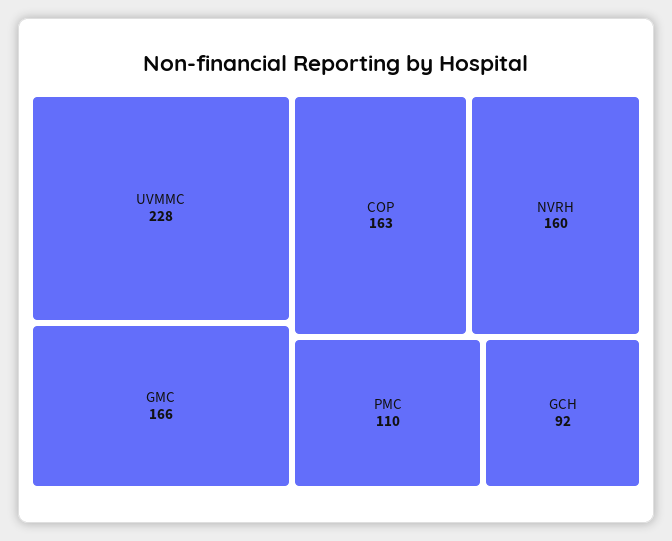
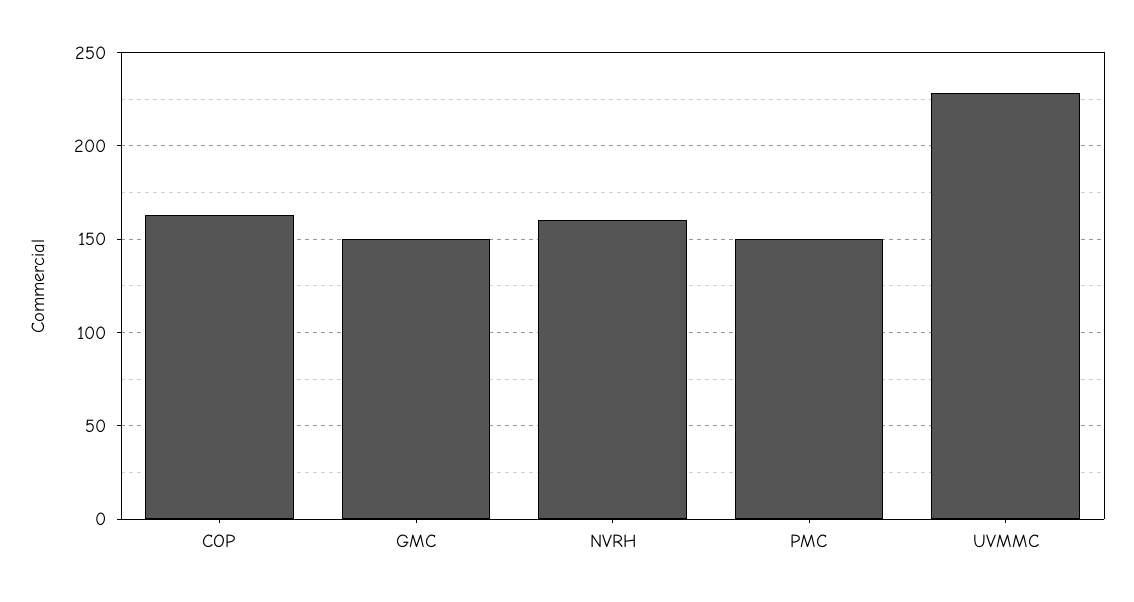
GMC: 166 -> 150
PMC: 110 -> 150
GCH: 92 -> none

